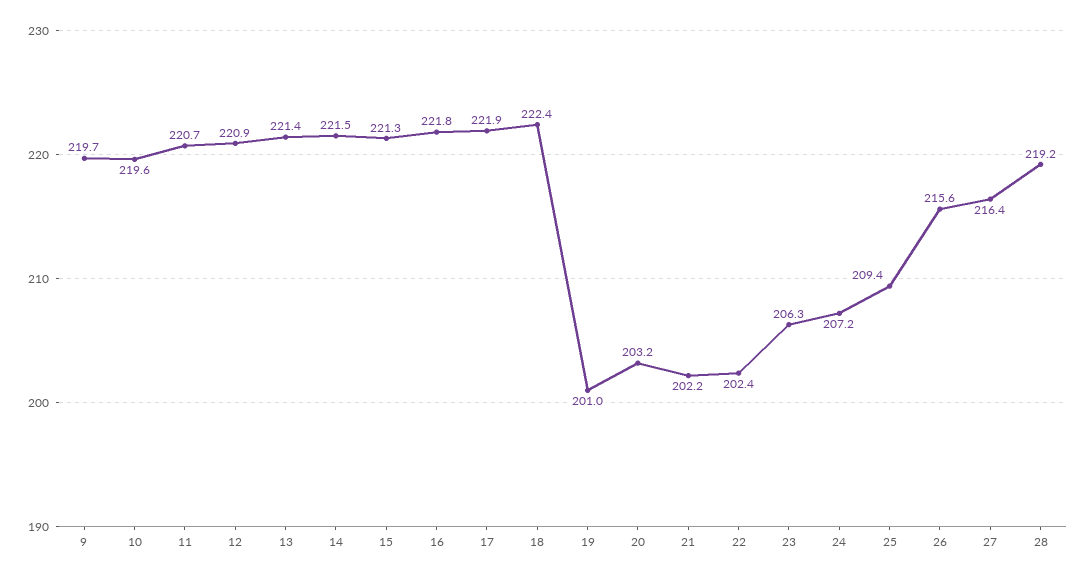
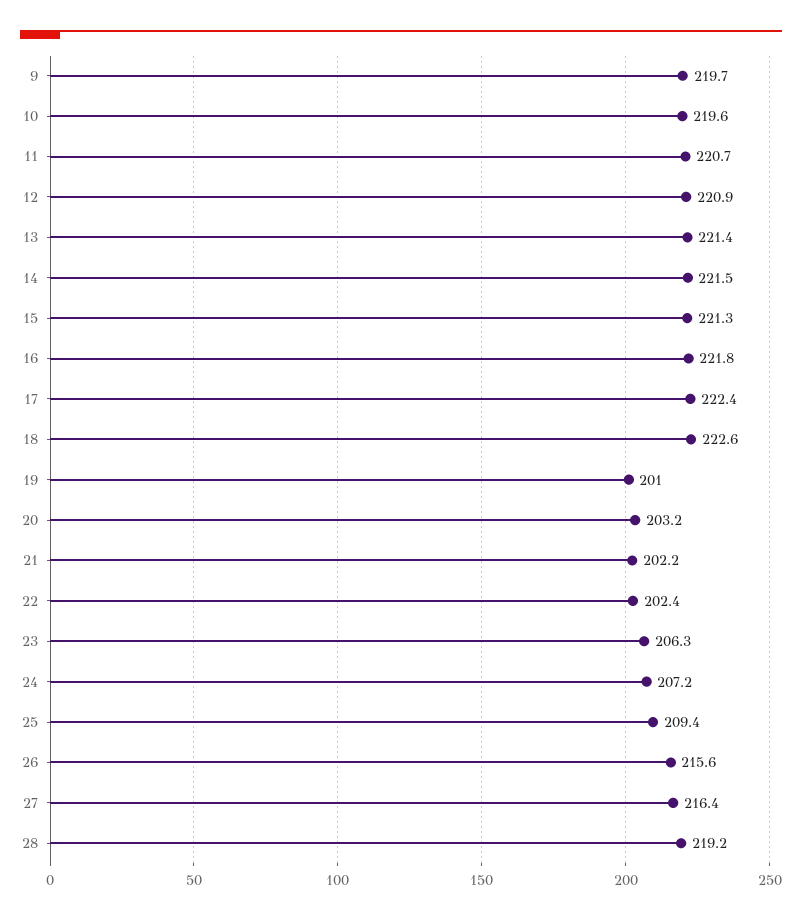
17: 221.9 -> 222.4
18: 222.4 -> 222.6

